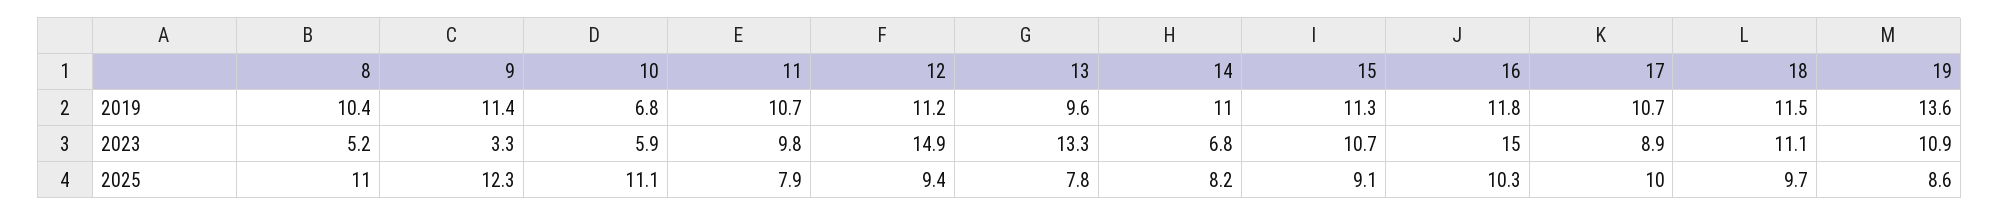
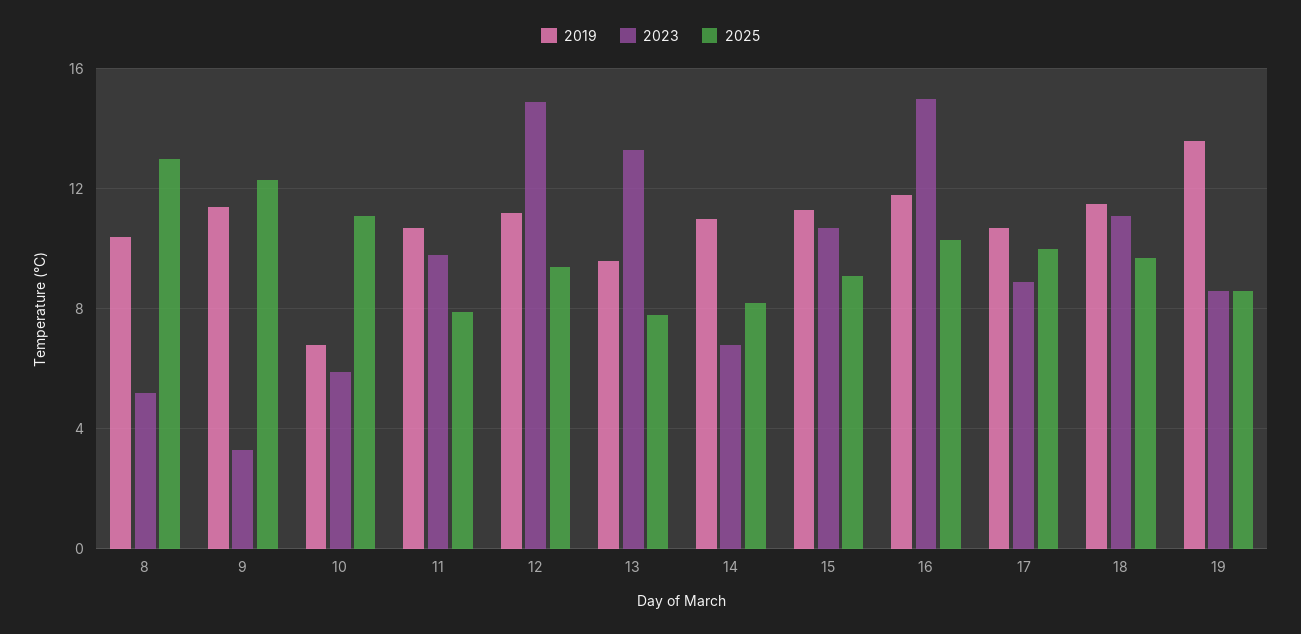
2023, 19: 10.9 -> 8.5
2025, 8: 11 -> 13

